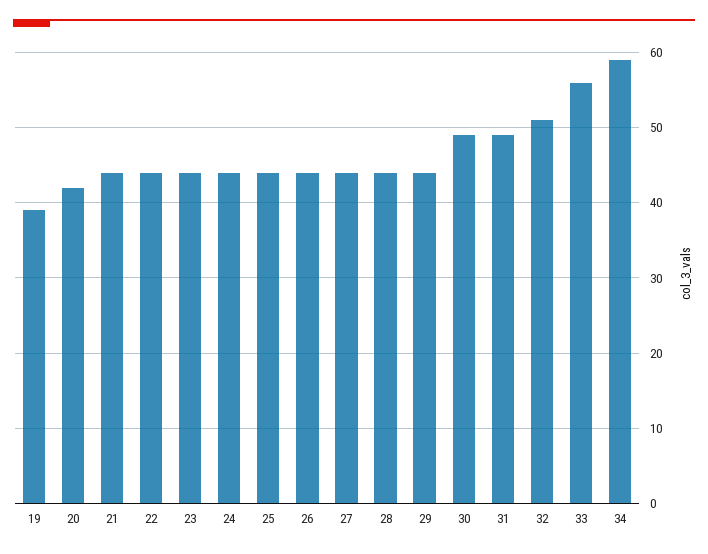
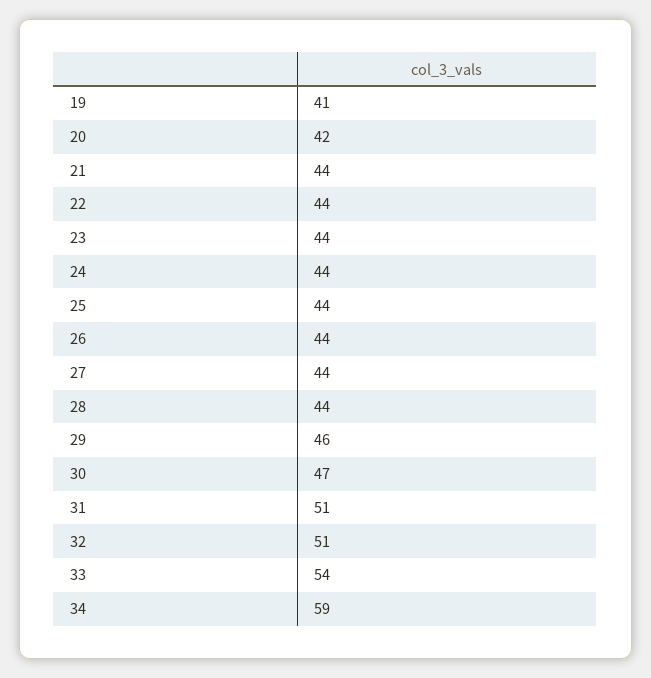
19: 39 -> 41
29: 44 -> 46
30: 49 -> 47
31: 49 -> 51
33: 56 -> 54

